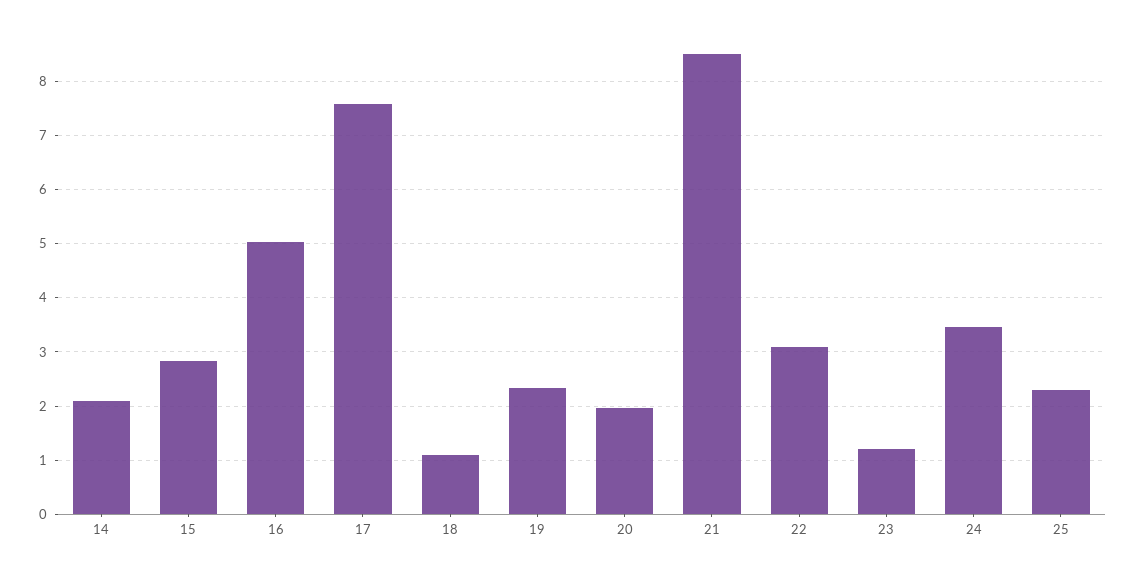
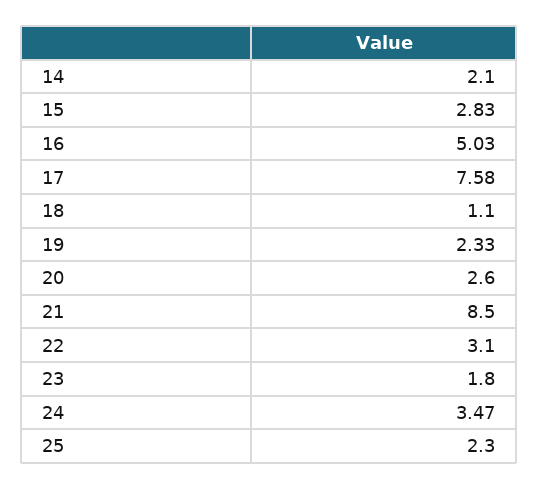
20: 2 -> 2.6
23: 1.2 -> 1.8

